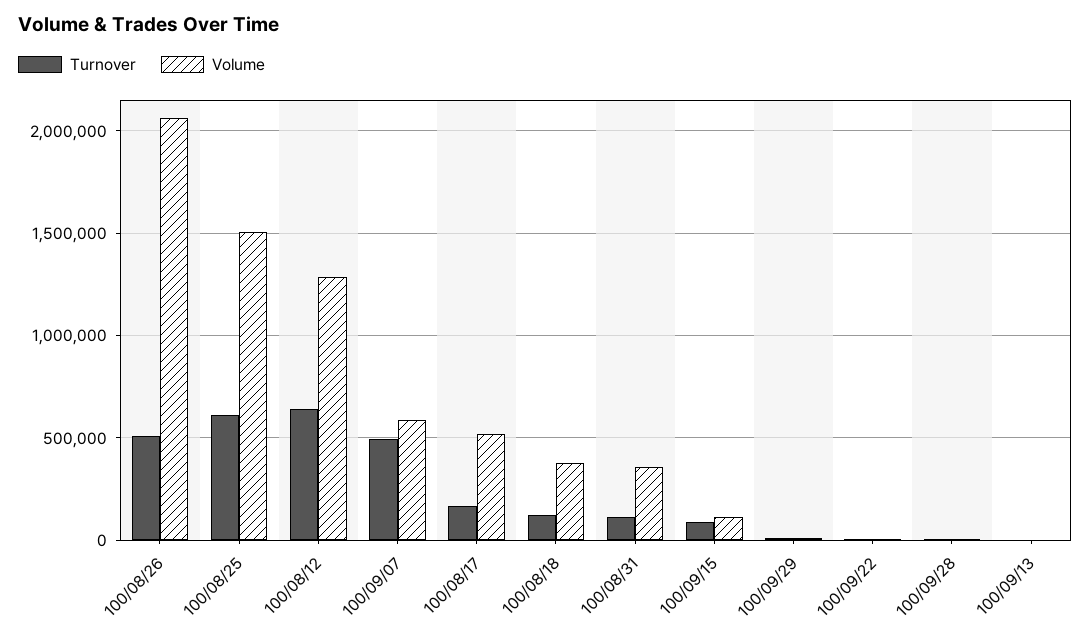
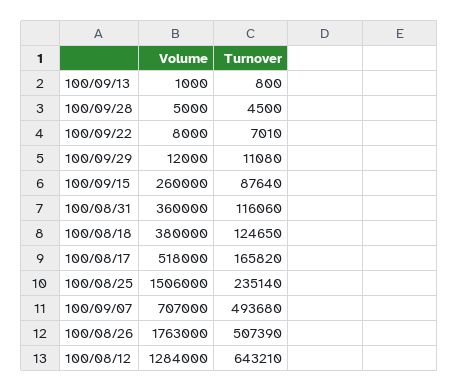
Volume, 100/08/26: 2050000 -> 1763000
Turnover, 100/08/25: 600000 -> 235140
Volume, 100/09/07: 600000 -> 707000
Volume, 100/09/15: 100000 -> 260000

